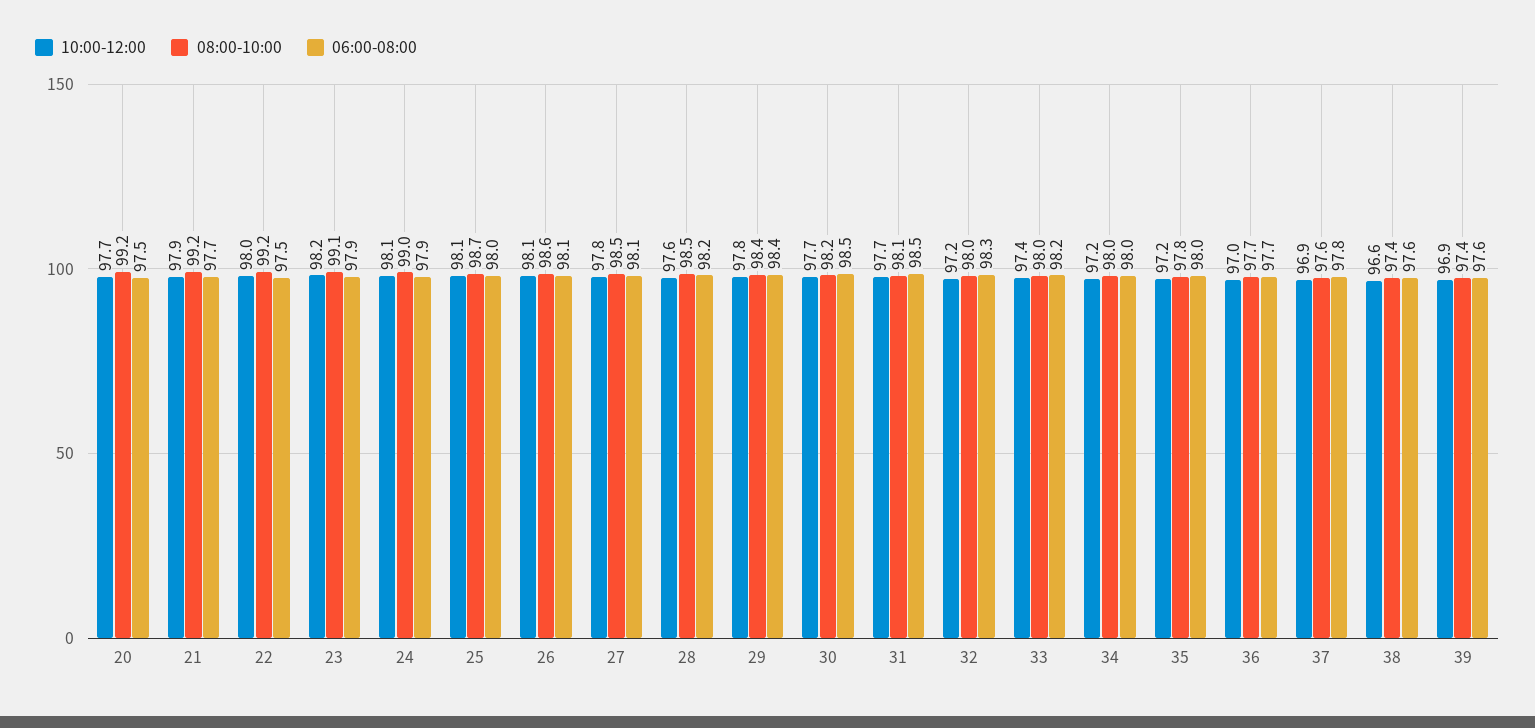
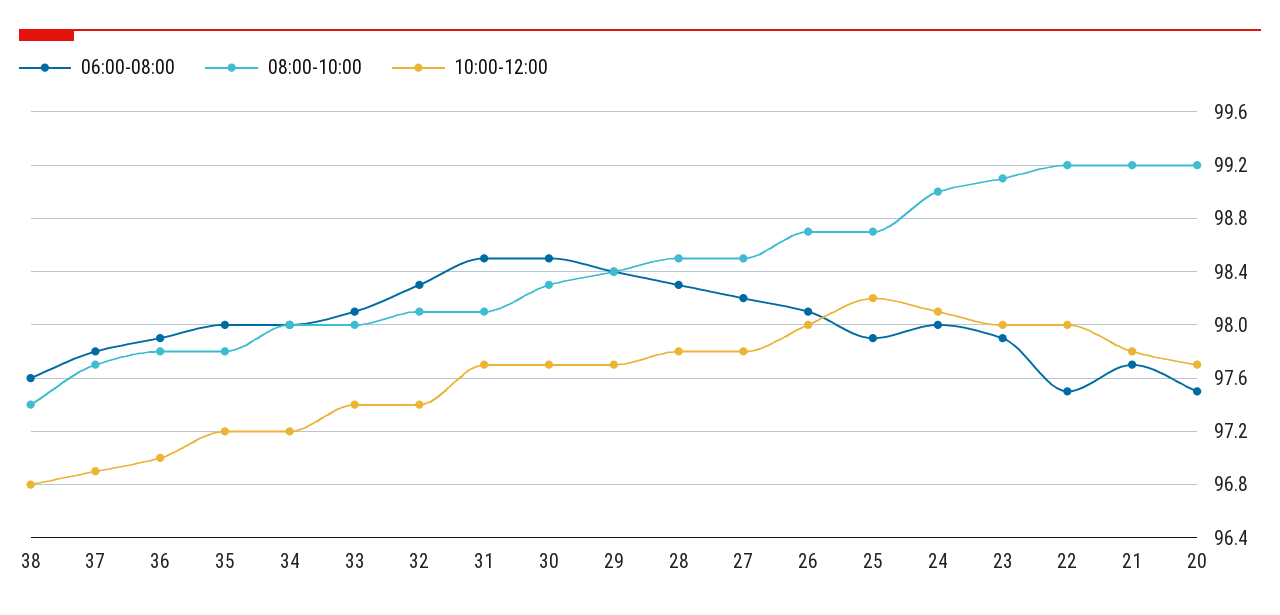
10:00-12:00, 21: 97.9 -> 97.8
10:00-12:00, 23: 98.2 -> 98
06:00-08:00, 24: 97.9 -> 98
10:00-12:00, 25: 98.1 -> 98.2
06:00-08:00, 25: 98 -> 97.9
10:00-12:00, 26: 98.1 -> 98
08:00-10:00, 26: 98.6 -> 98.7
06:00-08:00, 27: 98.1 -> 98.2
10:00-12:00, 28: 97.6 -> 97.8
06:00-08:00, 28: 98.2 -> 98.3
10:00-12:00, 29: 97.8 -> 97.7
08:00-10:00, 30: 98.2 -> 98.3
10:00-12:00, 32: 97.2 -> 97.4
08:00-10:00, 32: 98 -> 98.1
06:00-08:00, 33: 98.2 -> 98.1
08:00-10:00, 36: 97.7 -> 97.8
06:00-08:00, 36: 97.7 -> 97.9
08:00-10:00, 37: 97.6 -> 97.7
10:00-12:00, 38: 96.6 -> 96.8
10:00-12:00, 39: 96.9 -> none
08:00-10:00, 39: 97.4 -> none
06:00-08:00, 39: 97.6 -> none

